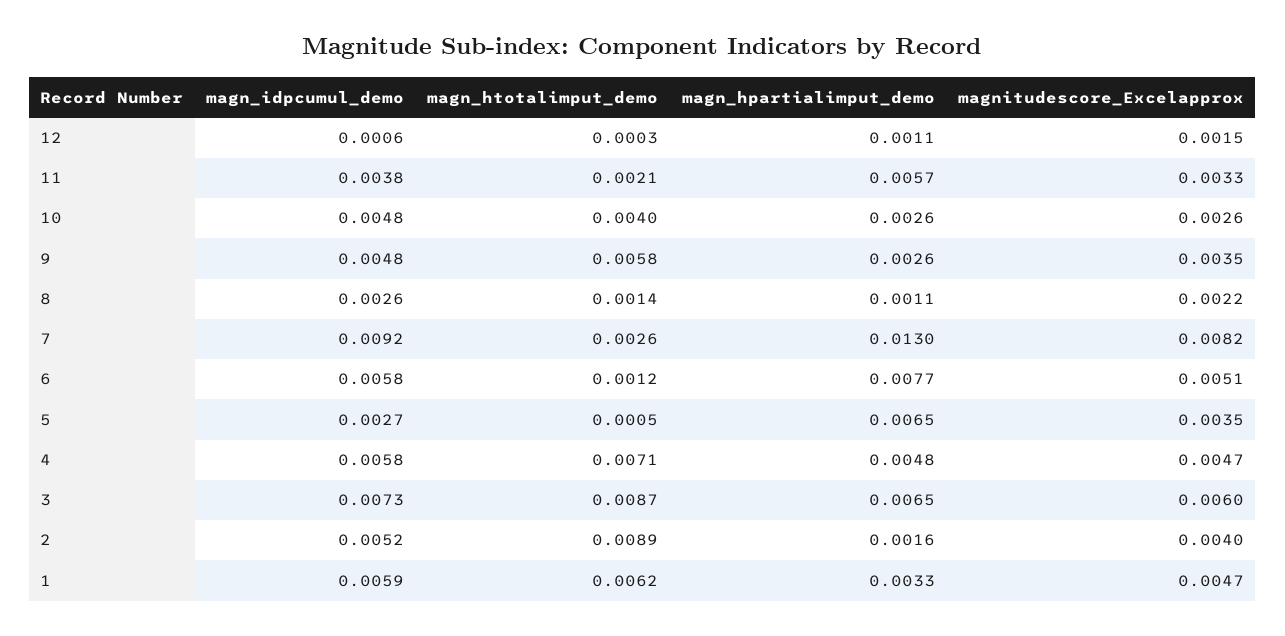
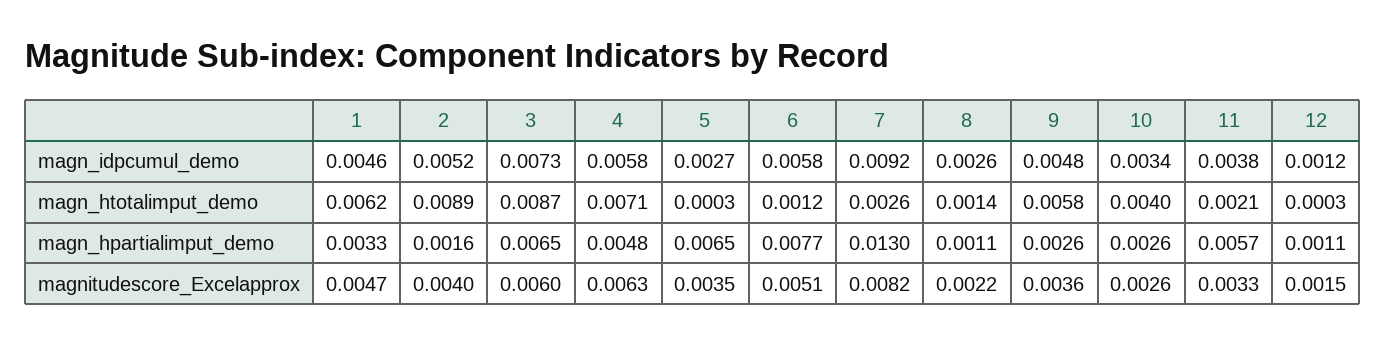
magn_idpcumul_demo, 12: 0.0006 -> 0.0012
magn_idpcumul_demo, 10: 0.0048 -> 0.0034
magnitudescore_Excelapprox, 9: 0.0035 -> 0.0036
magn_htotalimput_demo, 5: 0.0005 -> 0.0003
magnitudescore_Excelapprox, 4: 0.0047 -> 0.0063
magn_idpcumul_demo, 1: 0.0059 -> 0.0046

